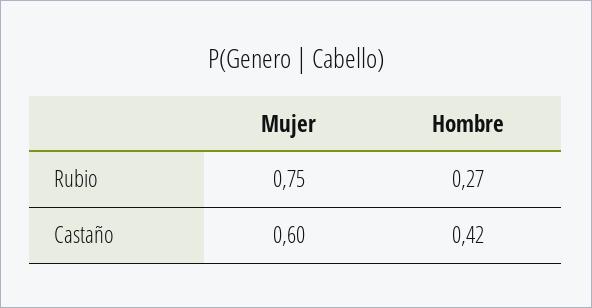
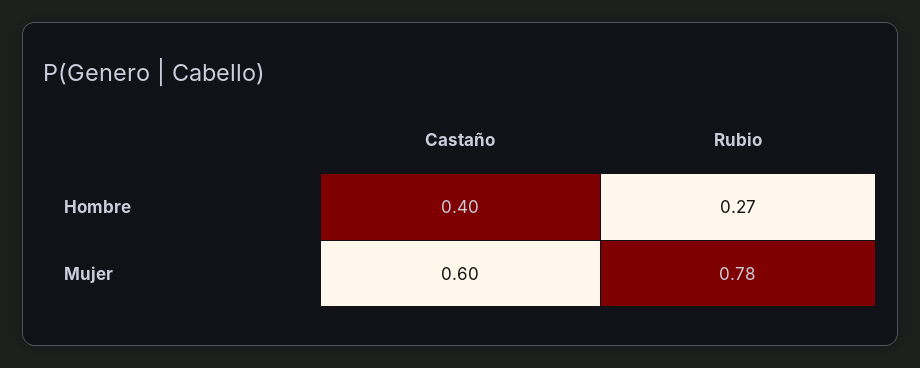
Mujer, Rubio: 0.75 -> 0.78
Hombre, Castaño: 0.42 -> 0.4

